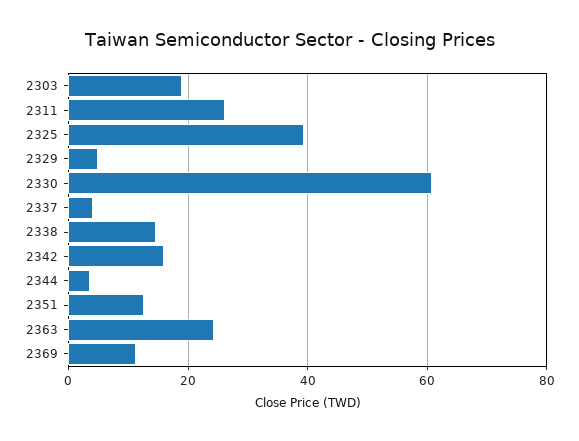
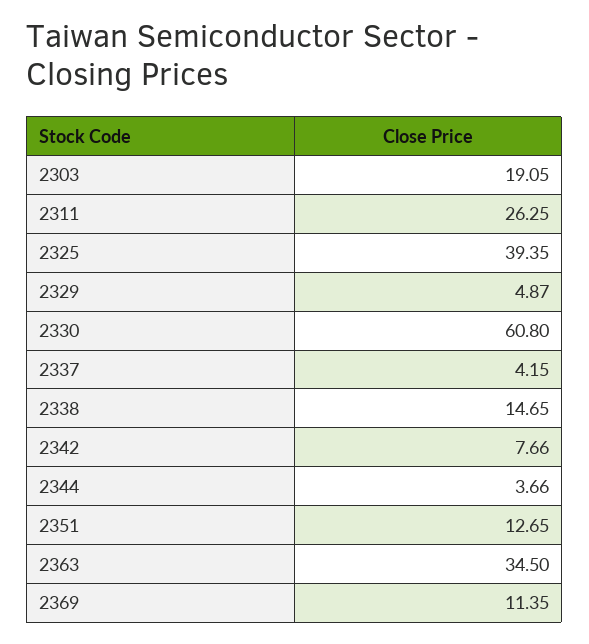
2342: 16 -> 7.66
2363: 24 -> 34.5

